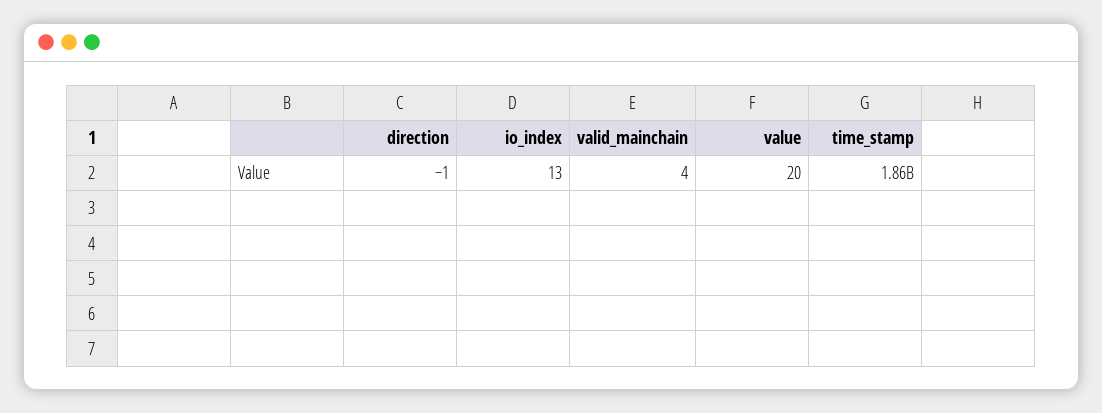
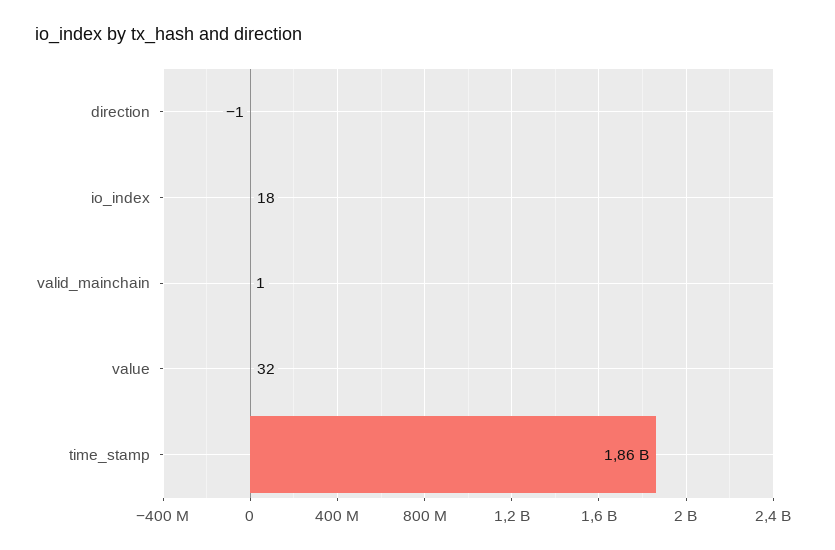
io_index: 13 -> 18
valid_mainchain: 4 -> 1
value: 20 -> 32

